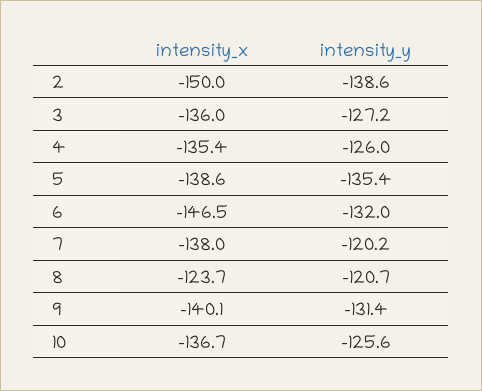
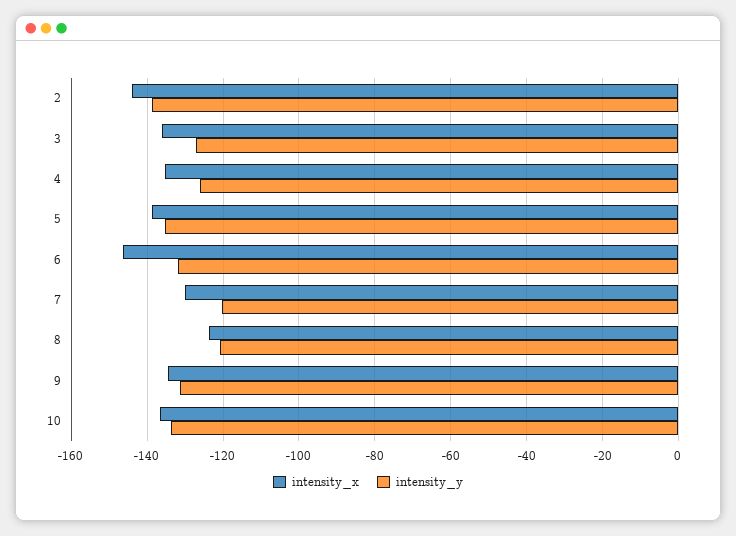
intensity_x, 2: -150 -> -144
intensity_x, 7: -138 -> -130
intensity_x, 9: -140.1 -> -134
intensity_y, 10: -125.6 -> -134

